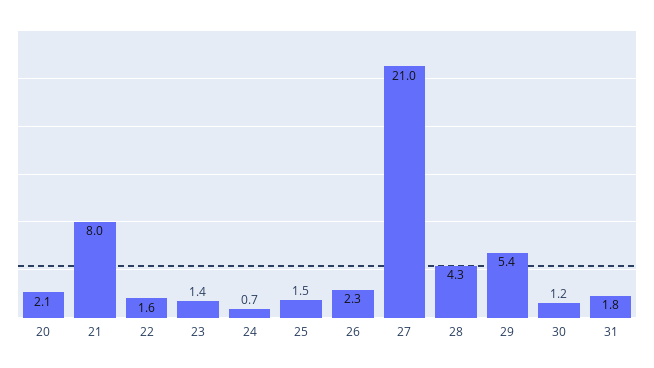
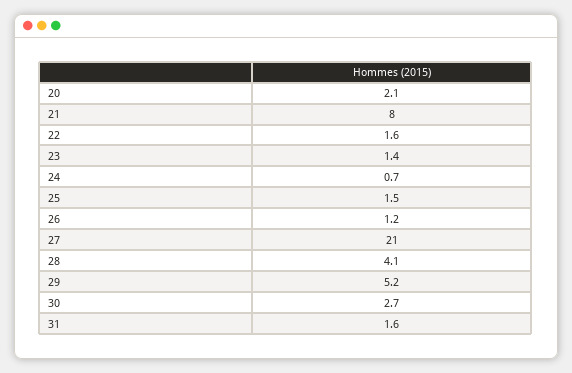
26: 2.3 -> 1.2
28: 4.3 -> 4.1
29: 5.4 -> 5.2
30: 1.2 -> 2.7
31: 1.8 -> 1.6

